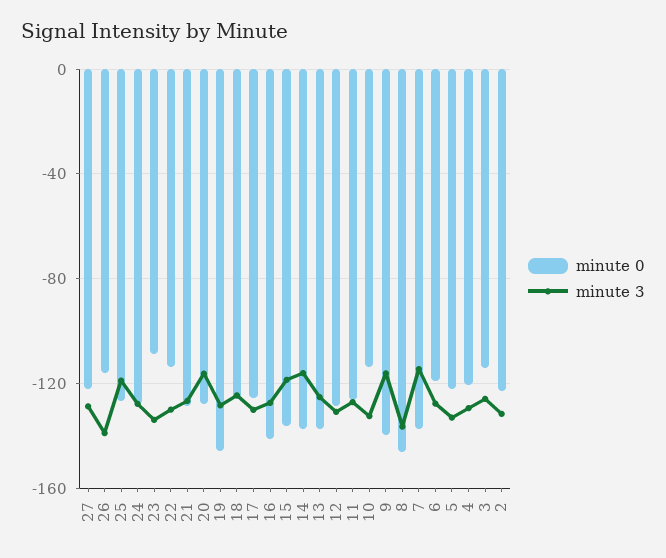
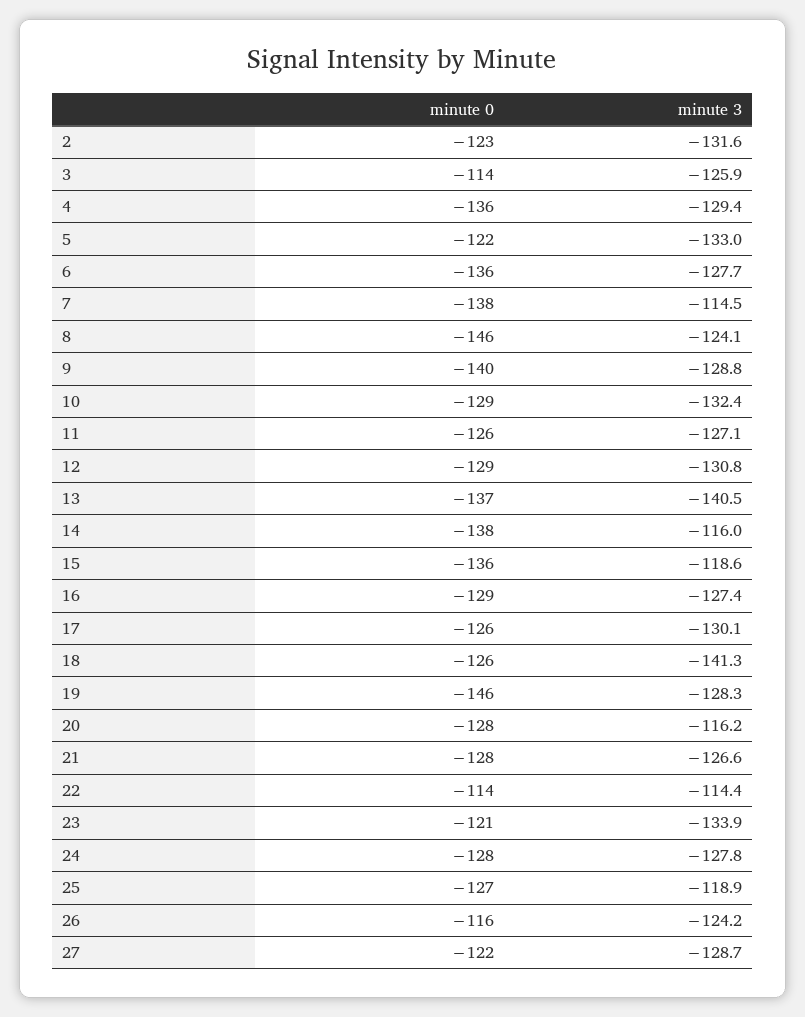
minute 3, 26: -140 -> -124.2
minute 0, 23: -110 -> -121
minute 3, 22: -130 -> -114.4
minute 3, 18: -125 -> -141.3
minute 0, 16: -140 -> -129
minute 3, 13: -125 -> -140.5
minute 0, 10: -115 -> -129
minute 3, 9: -115 -> -128.8
minute 3, 8: -135 -> -124.1
minute 0, 6: -120 -> -136
minute 0, 4: -120 -> -136

